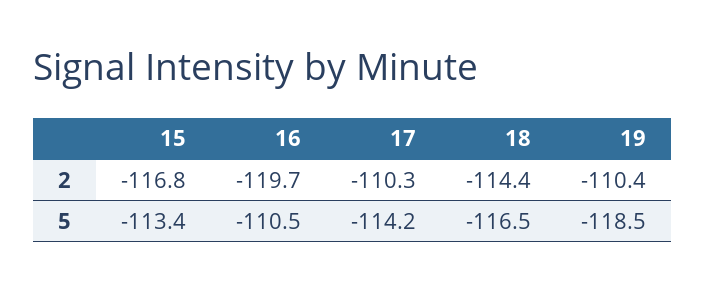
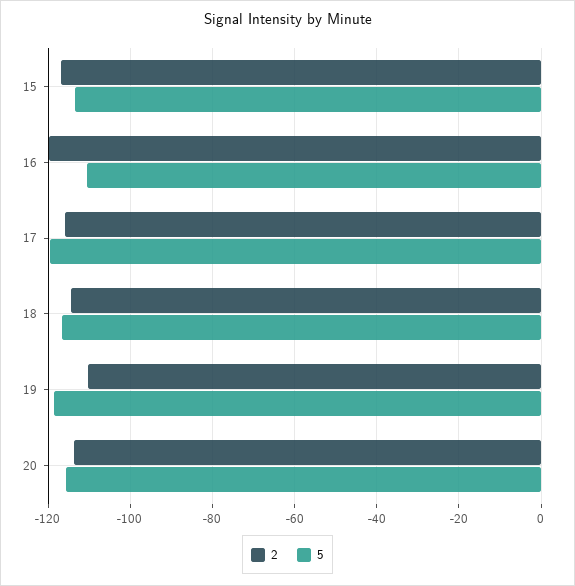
2, 17: -110.3 -> -116
5, 17: -114.2 -> -120
2, 20: none -> -114
5, 20: none -> -116

